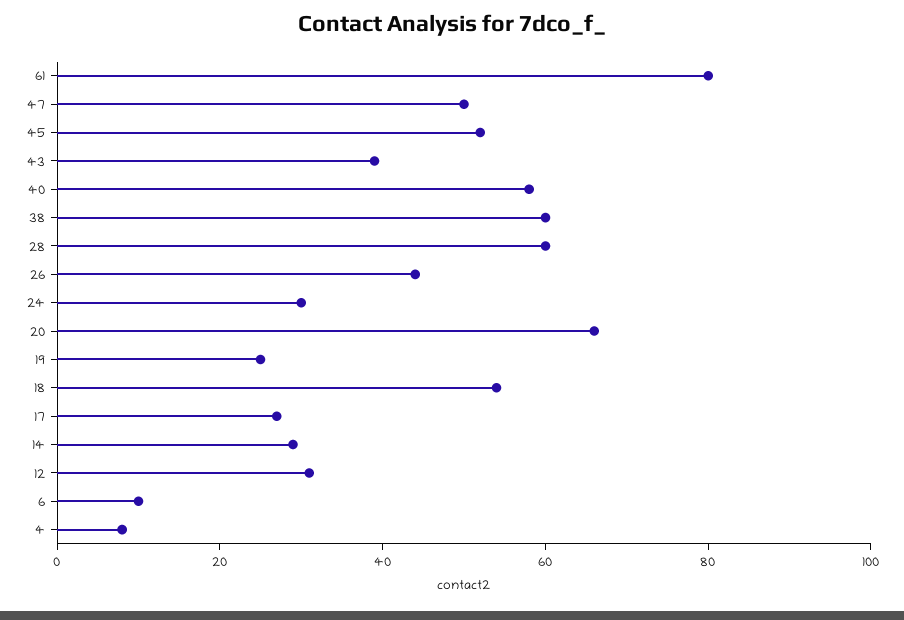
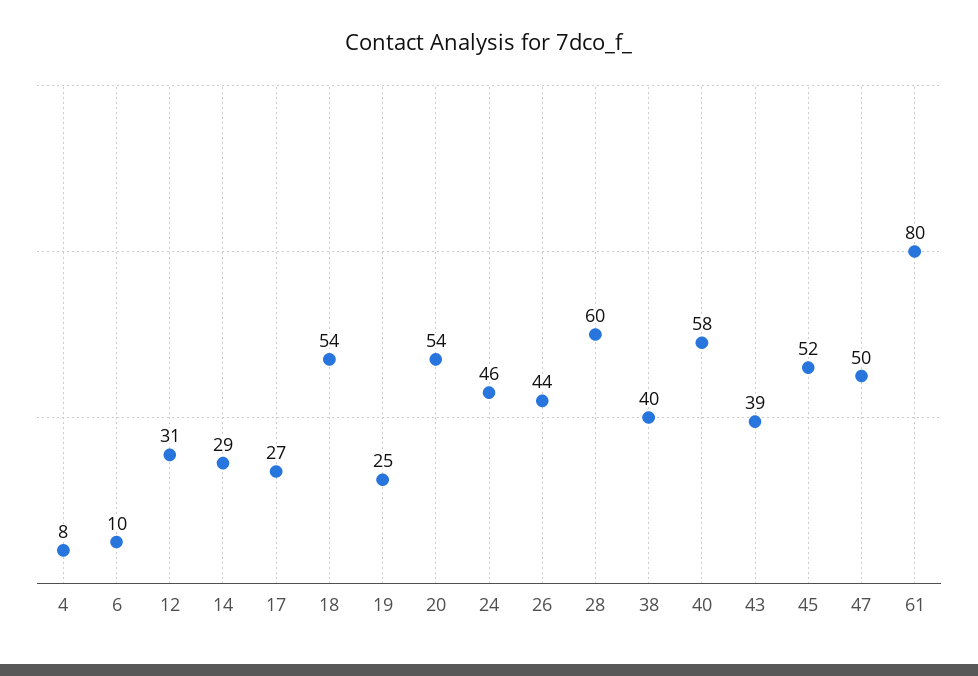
38: 60 -> 40
24: 30 -> 46
20: 65 -> 54

